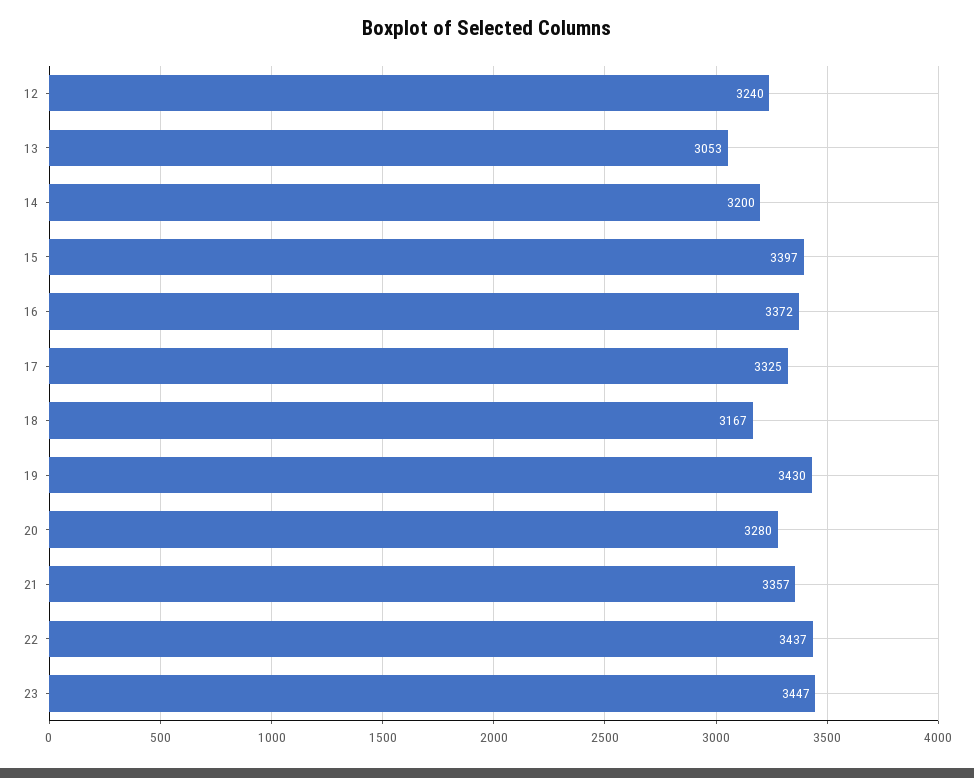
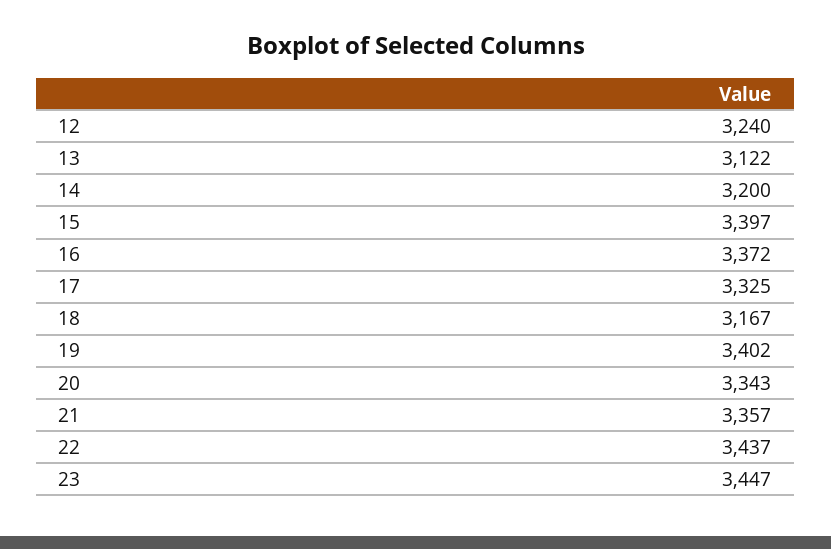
13: 3053 -> 3122
19: 3430 -> 3402
20: 3280 -> 3343

